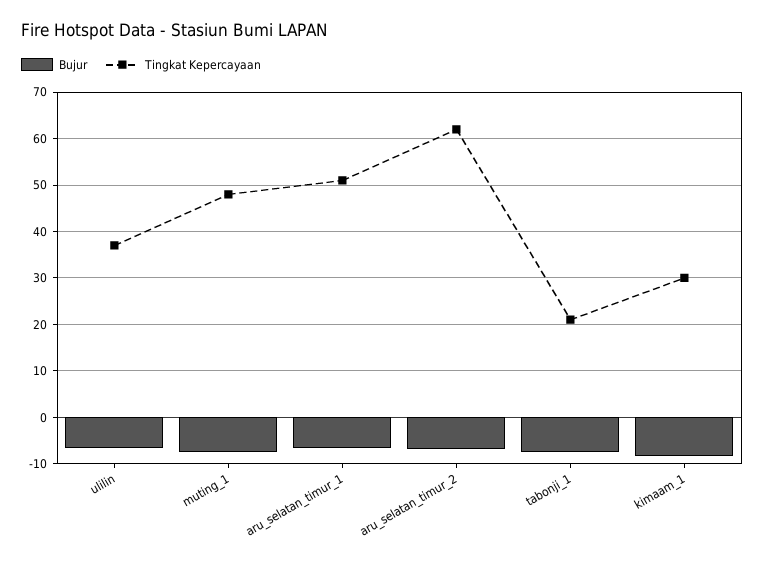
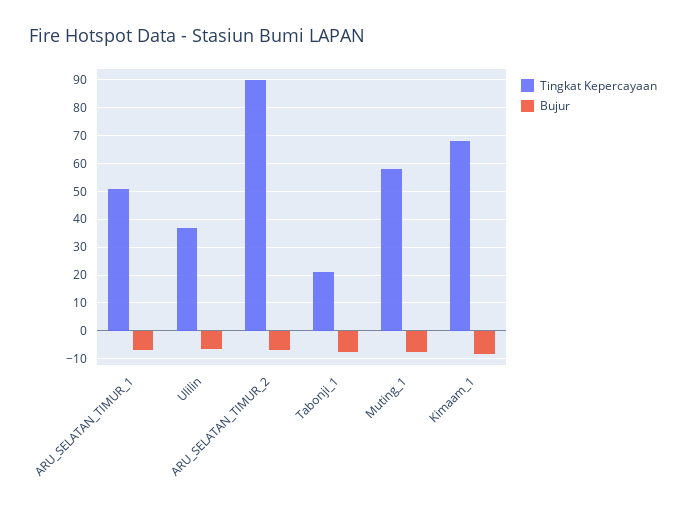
Tingkat Kepercayaan, muting_1: 48 -> 57.5
Tingkat Kepercayaan, aru_selatan_timur_2: 62 -> 90
Tingkat Kepercayaan, kimaam_1: 30 -> 67.5

